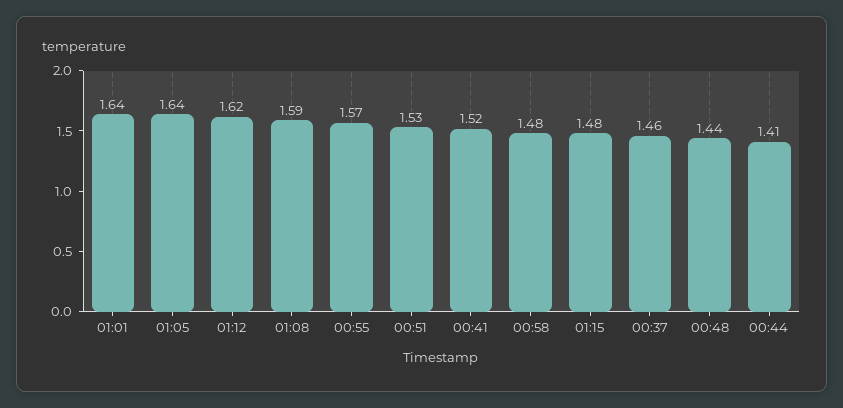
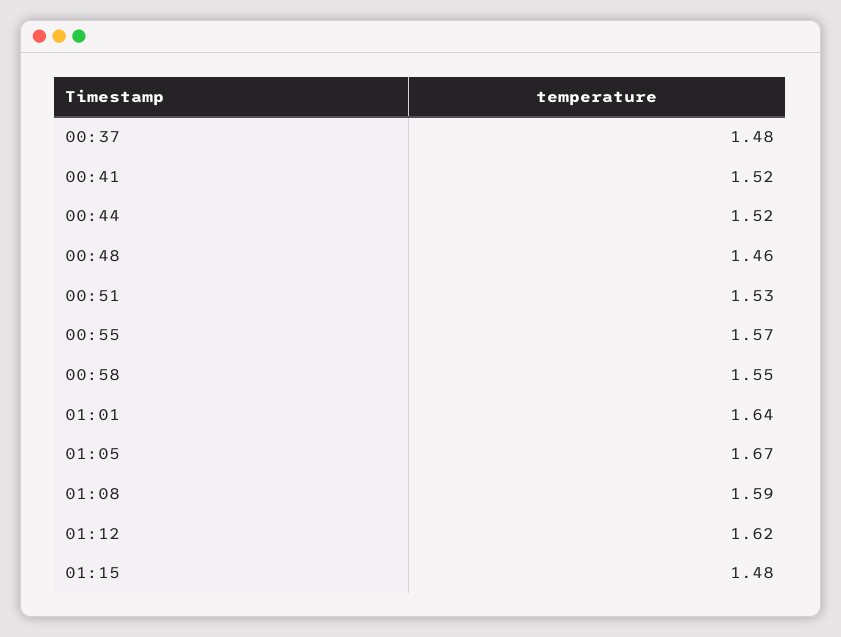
01:05: 1.64 -> 1.67
00:58: 1.48 -> 1.55
00:37: 1.46 -> 1.48
00:48: 1.44 -> 1.46
00:44: 1.41 -> 1.52

